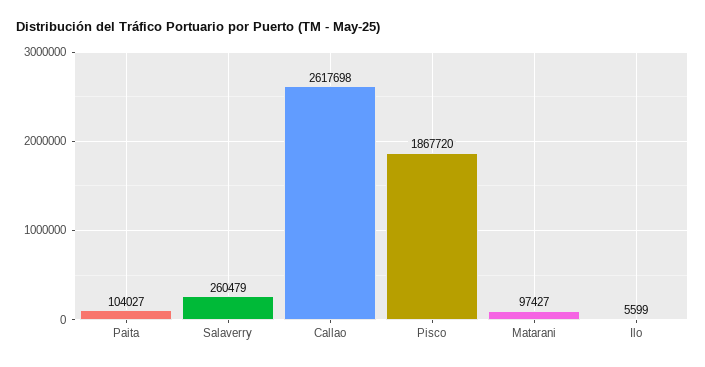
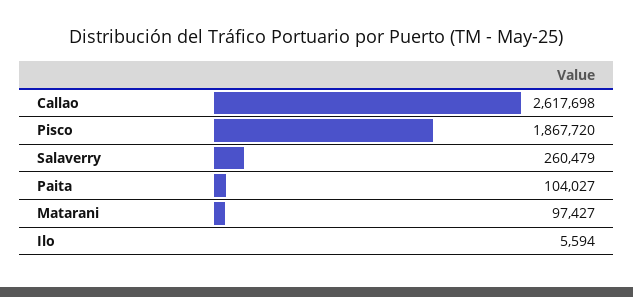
Ilo: 5599 -> 5594

